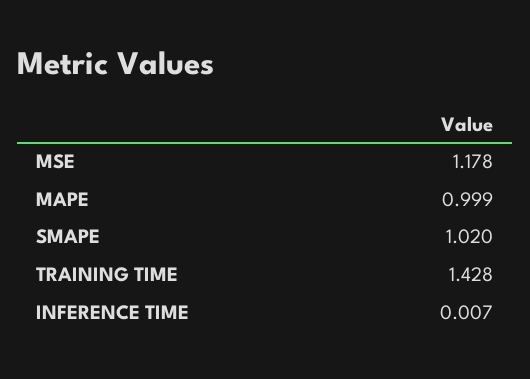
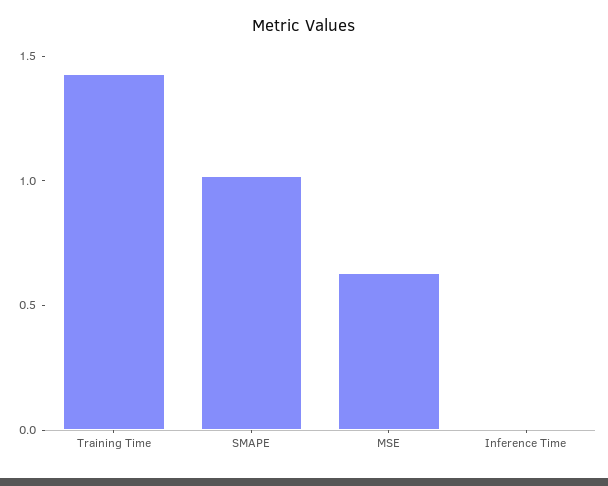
MSE: 1.178 -> 0.6
MAPE: 0.999 -> none

